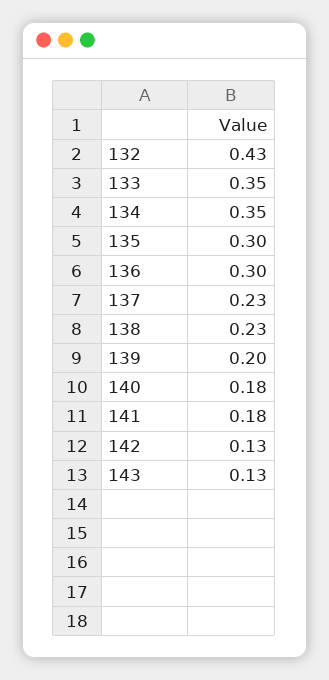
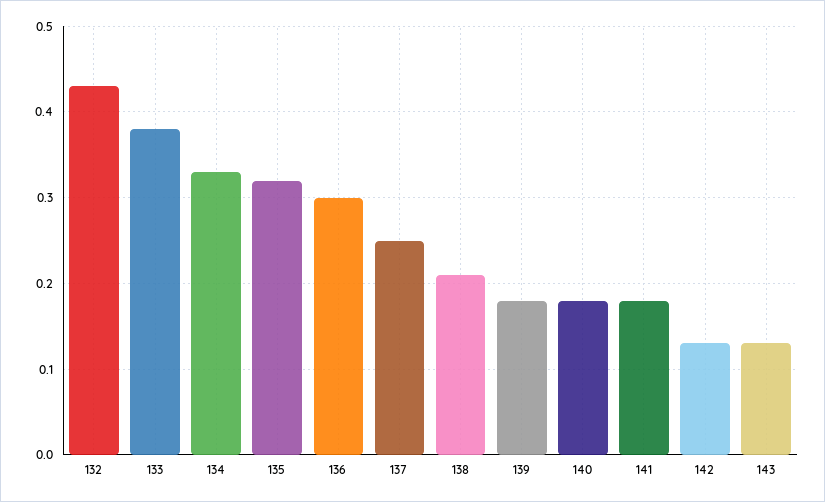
133: 0.35 -> 0.38
134: 0.35 -> 0.33
135: 0.3 -> 0.32
137: 0.23 -> 0.25
138: 0.23 -> 0.21
139: 0.2 -> 0.18

